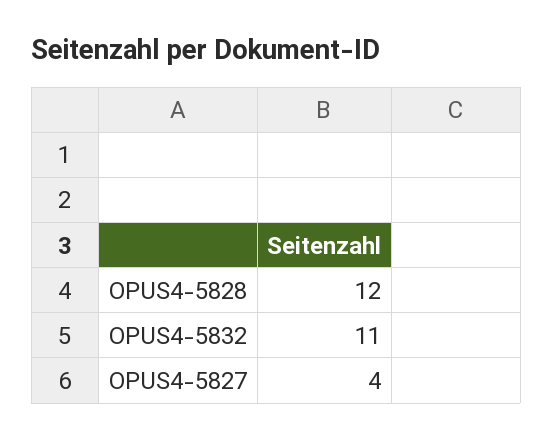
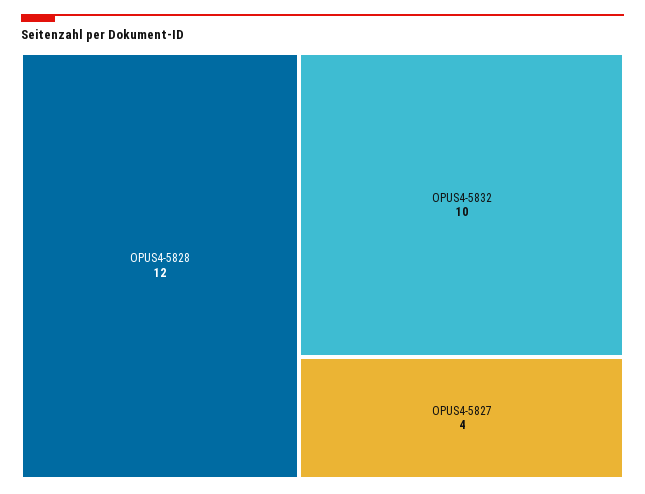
OPUS4-5832: 11 -> 10

